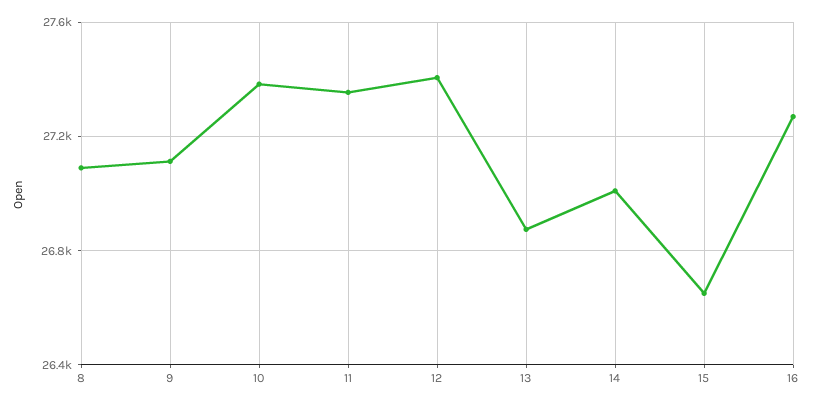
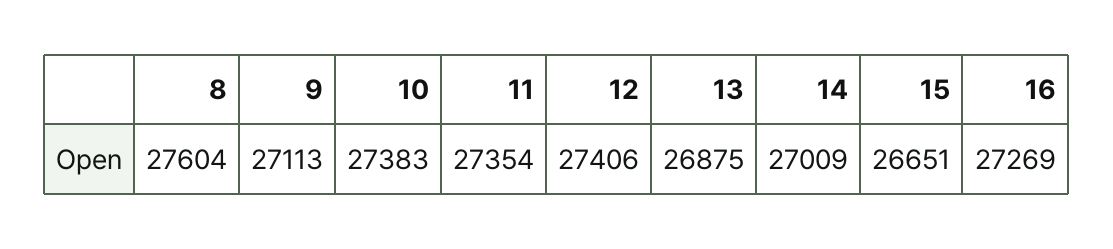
8: 27100 -> 27604

